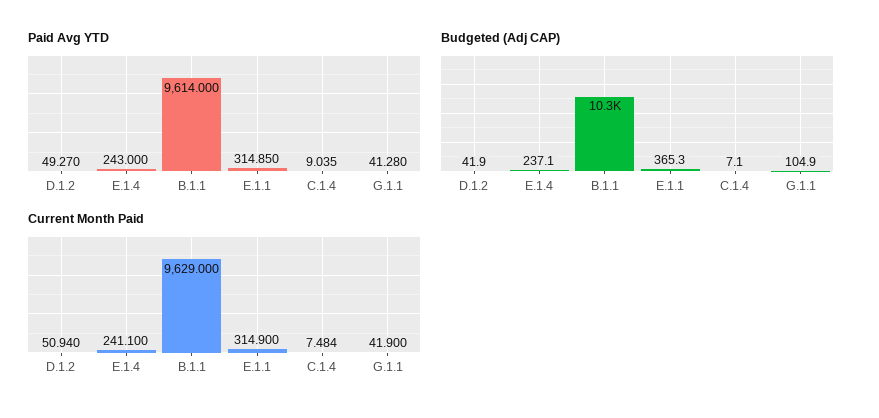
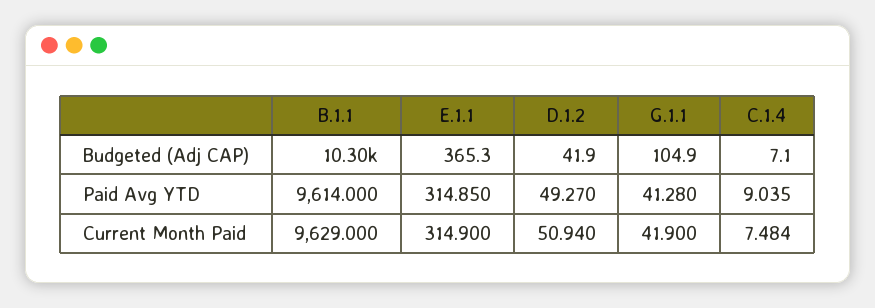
Paid Avg YTD, E.1.4: 243 -> none
Budgeted (Adj CAP), E.1.4: 237.1 -> none
Current Month Paid, E.1.4: 241.1 -> none

